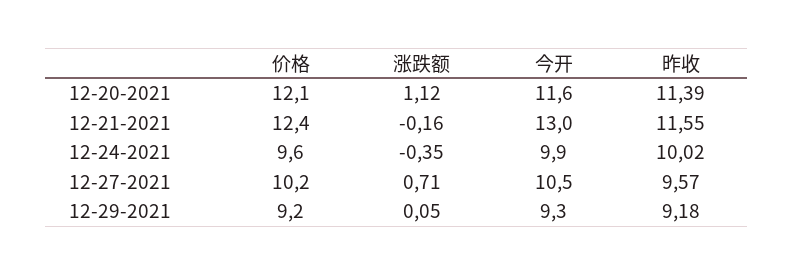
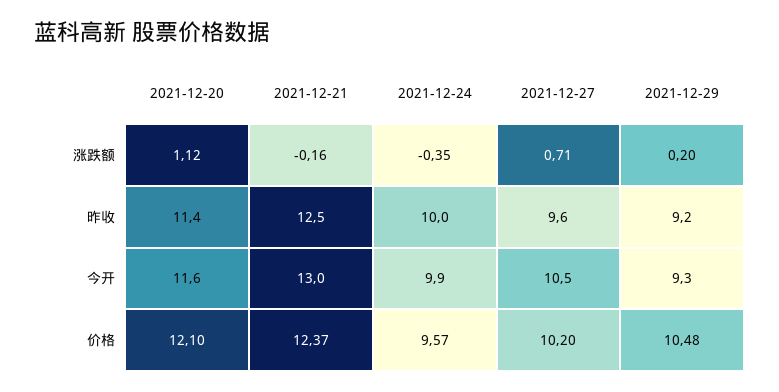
昨收, 12-21-2021: 11.55 -> 12.5
价格, 12-29-2021: 9.2 -> 10.48
涨跌额, 12-29-2021: 0.05 -> 0.2

